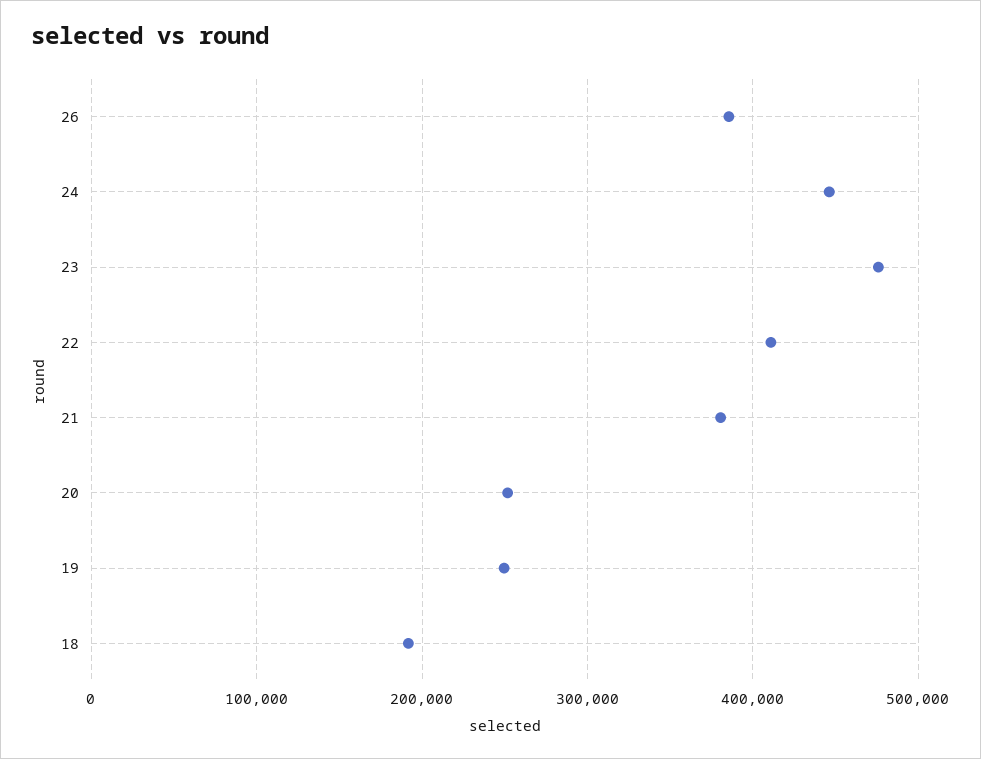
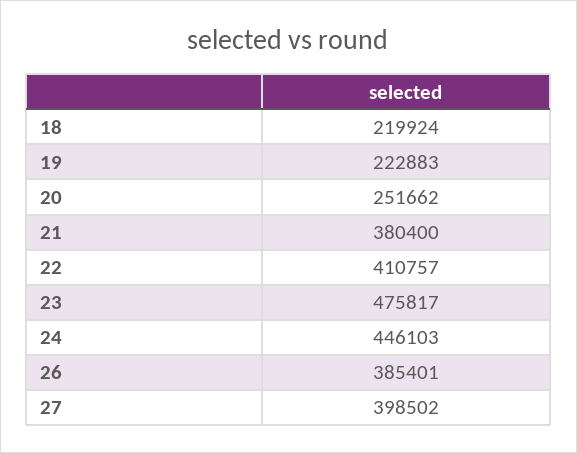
19: 250000 -> 222883
18: 190000 -> 219924
27: none -> 398502

